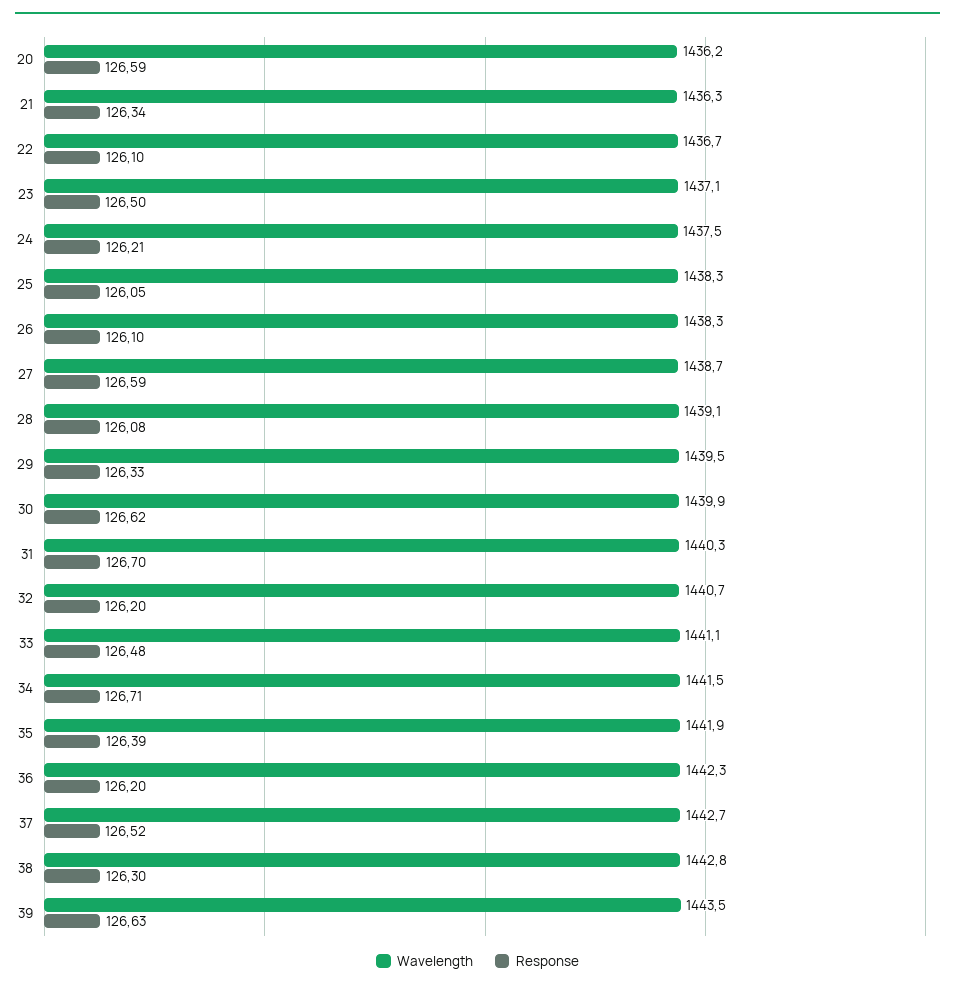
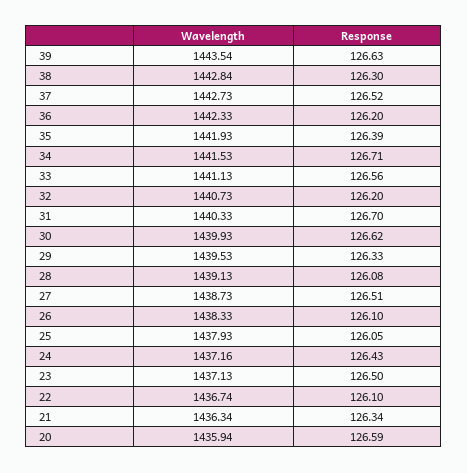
Wavelength, 20: 1436.2 -> 1435.94
Wavelength, 24: 1437.5 -> 1437.16
Response, 24: 126.21 -> 126.43
Wavelength, 25: 1438.3 -> 1437.93
Response, 27: 126.59 -> 126.51
Response, 33: 126.48 -> 126.56

